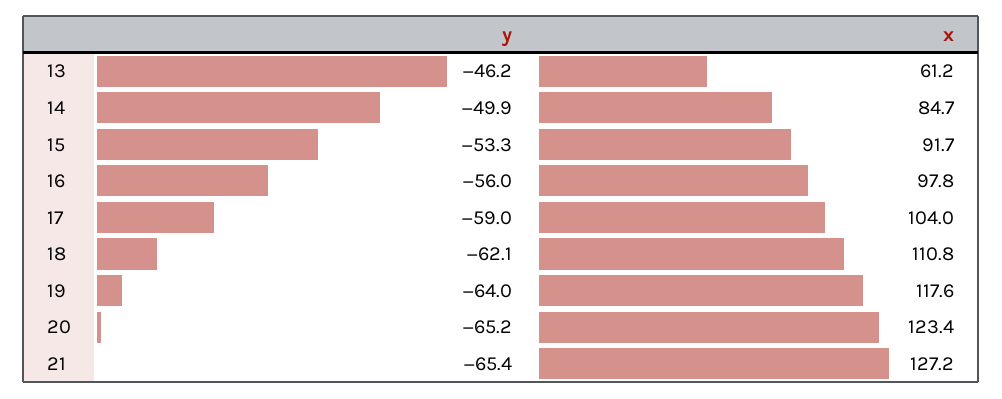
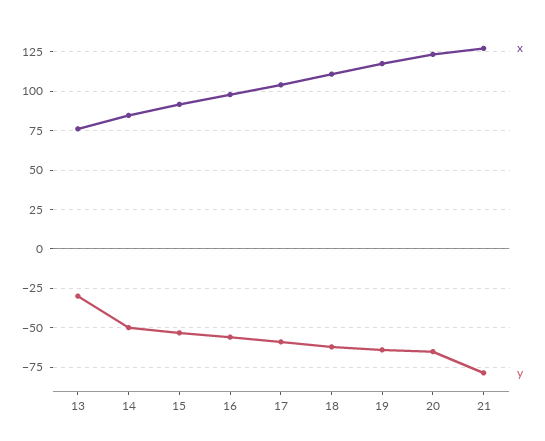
y, 13: -46.2 -> -30
x, 13: 61.2 -> 75
y, 21: -65.4 -> -80

